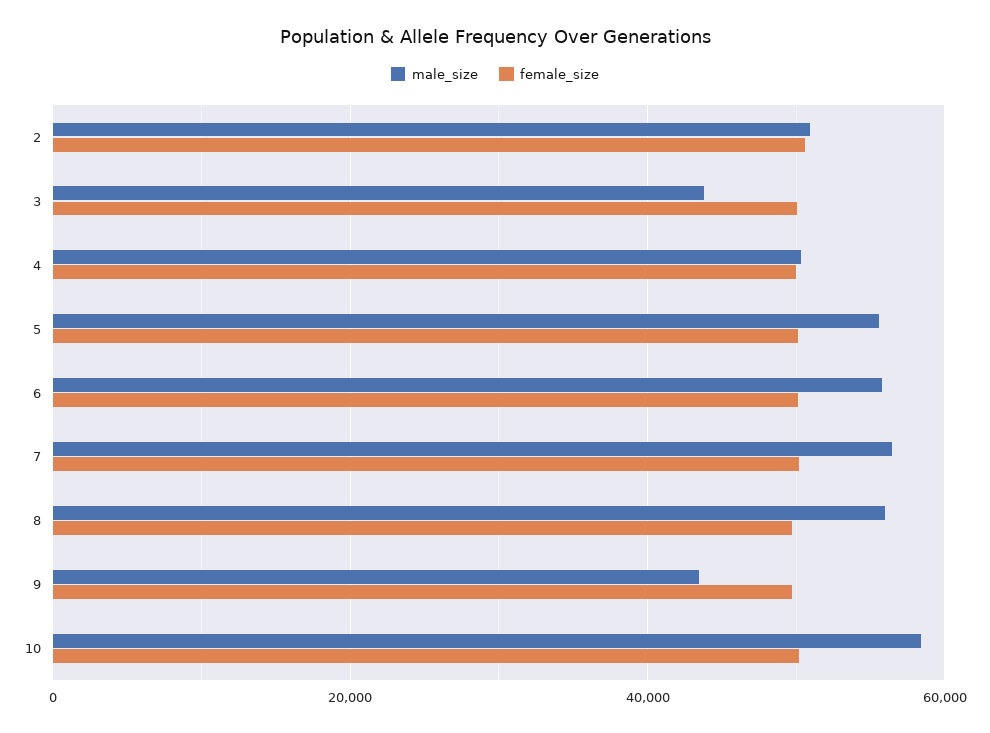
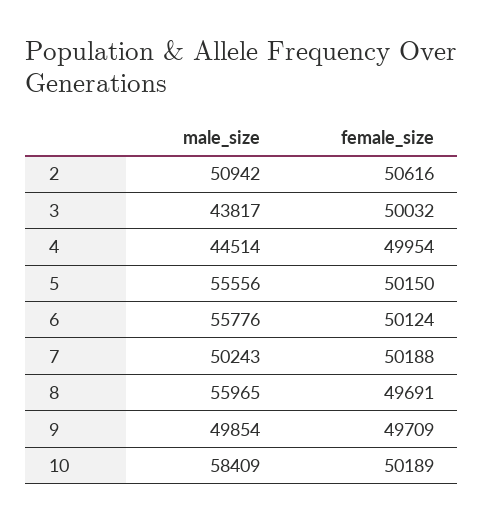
male_size, 4: 50000 -> 44514
male_size, 7: 56000 -> 50243
male_size, 9: 44000 -> 49854

